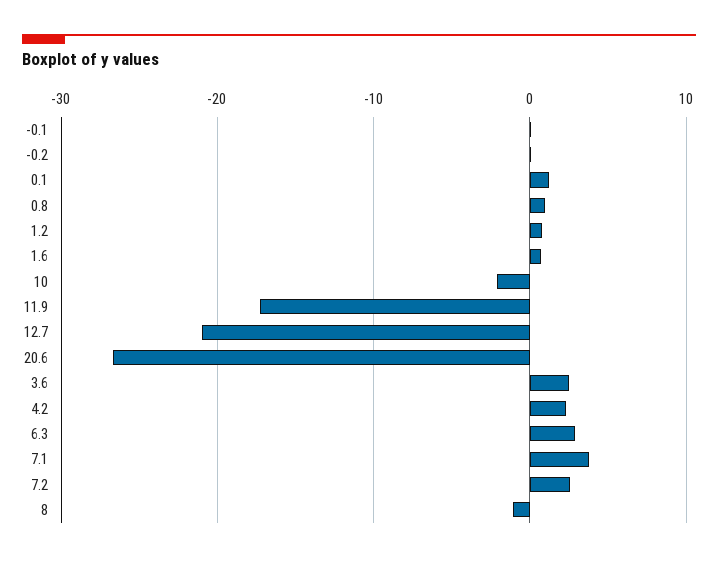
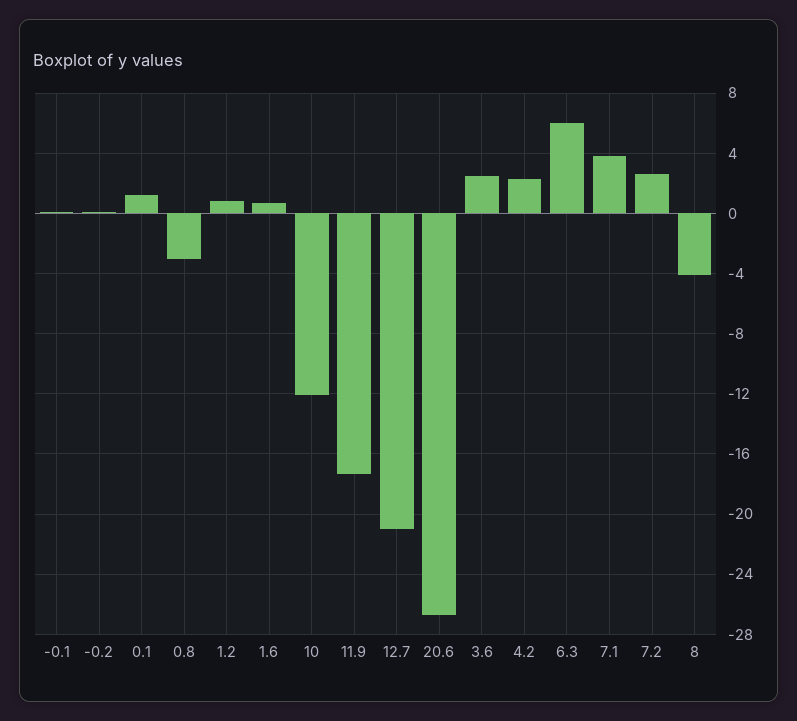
0.8: 1 -> -3
10: -2 -> -12
6.3: 3 -> 6
8: -1 -> -4

